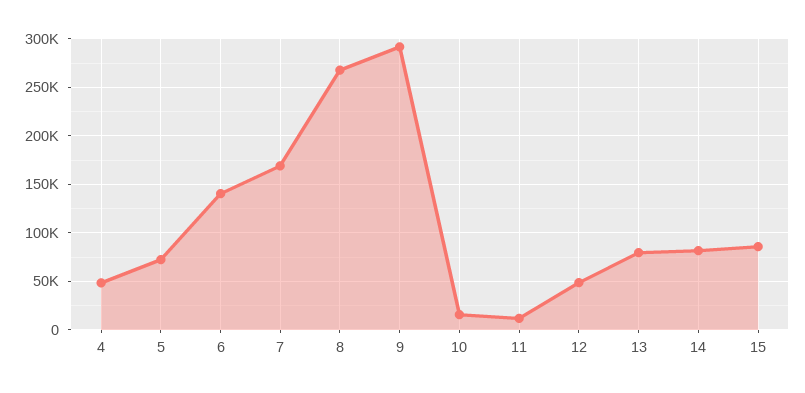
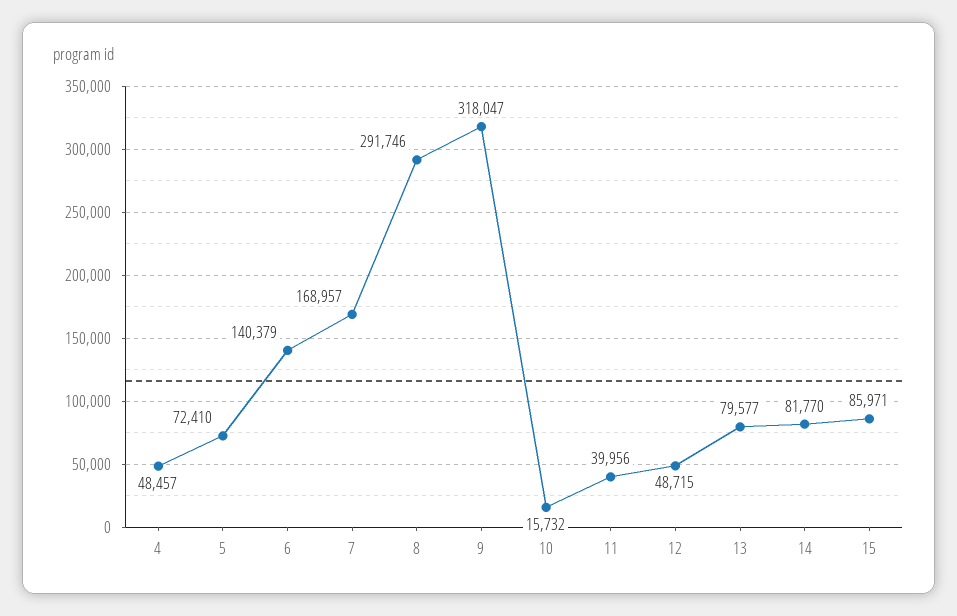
8: 270000 -> 291746
9: 290000 -> 318047
11: 10000 -> 39956

